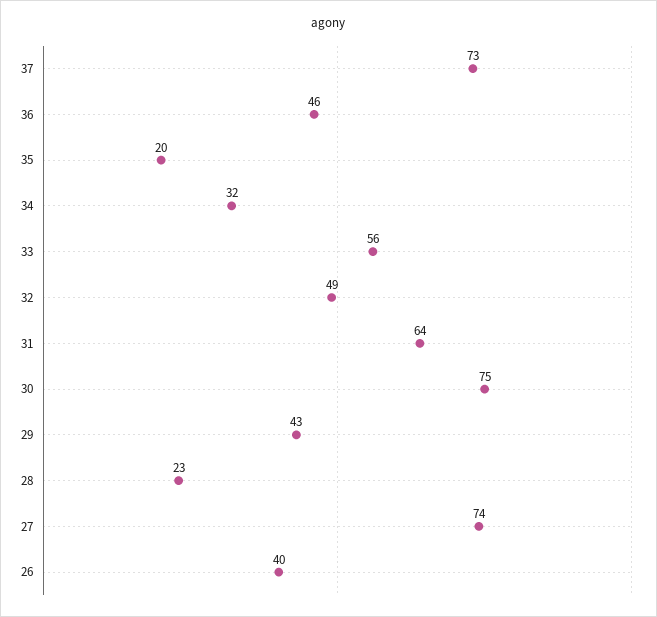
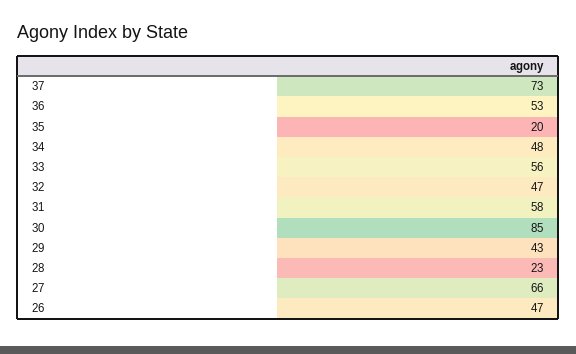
36: 46 -> 53
34: 32 -> 48
32: 49 -> 47
31: 64 -> 58
30: 75 -> 85
27: 74 -> 66
26: 40 -> 47

